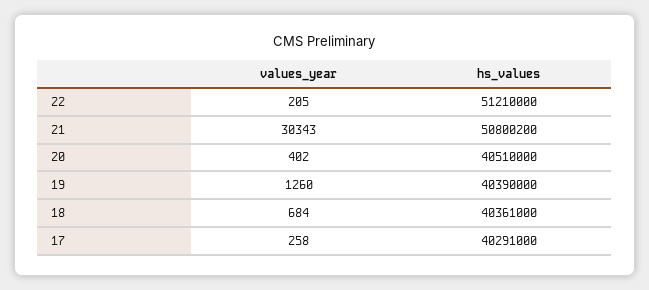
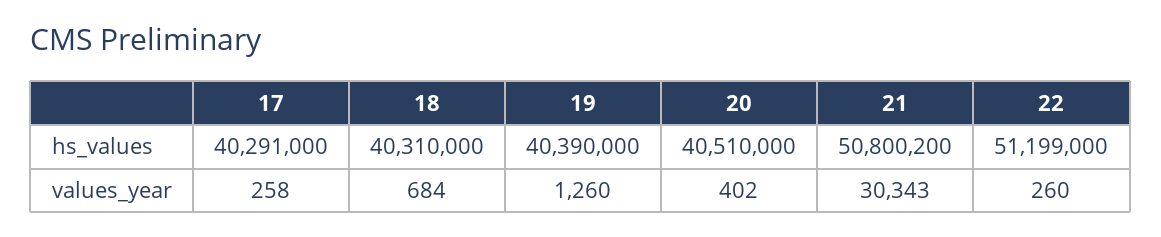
values_year, 22: 205 -> 260
hs_values, 22: 51210000 -> 51199000
hs_values, 18: 40361000 -> 40310000

